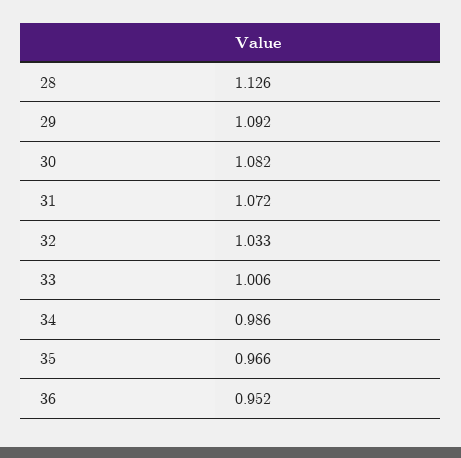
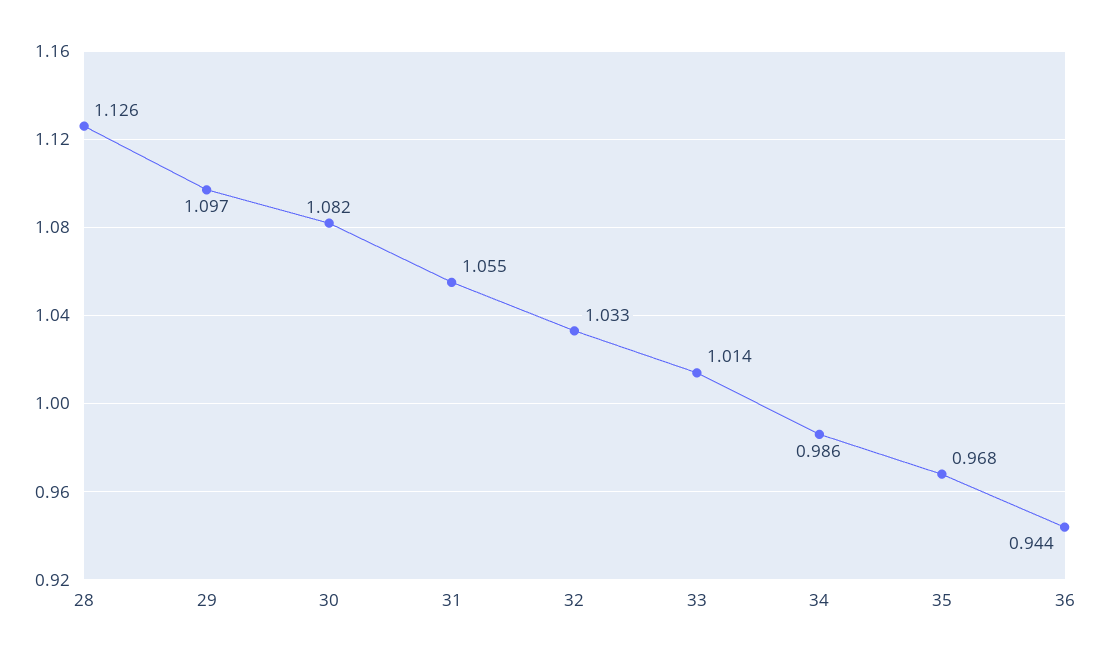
29: 1.092 -> 1.097
31: 1.072 -> 1.055
33: 1.006 -> 1.014
35: 0.966 -> 0.968
36: 0.952 -> 0.944

